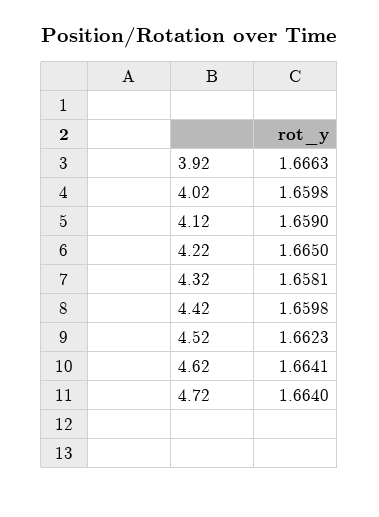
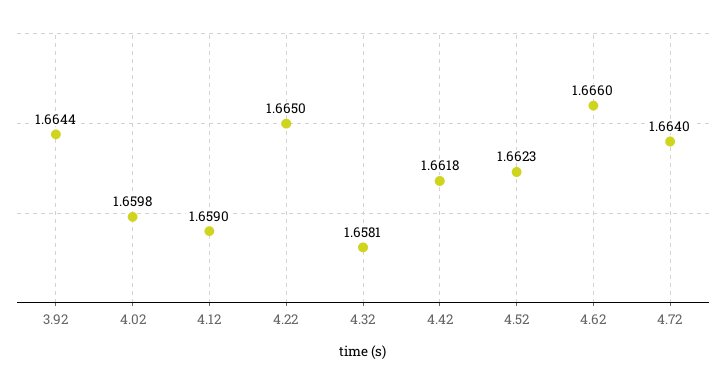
3.92: 1.6663 -> 1.6644
4.42: 1.6598 -> 1.6618
4.62: 1.6641 -> 1.666

